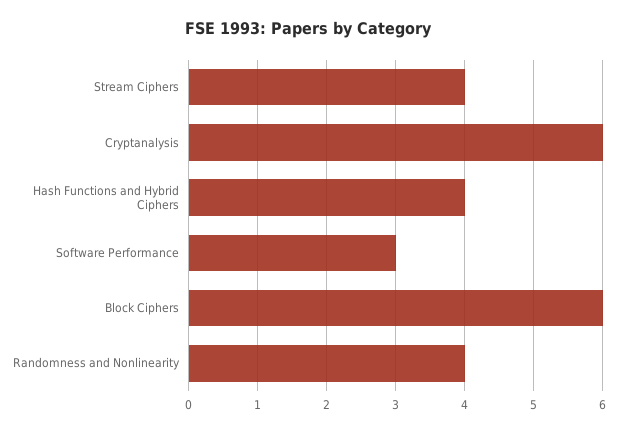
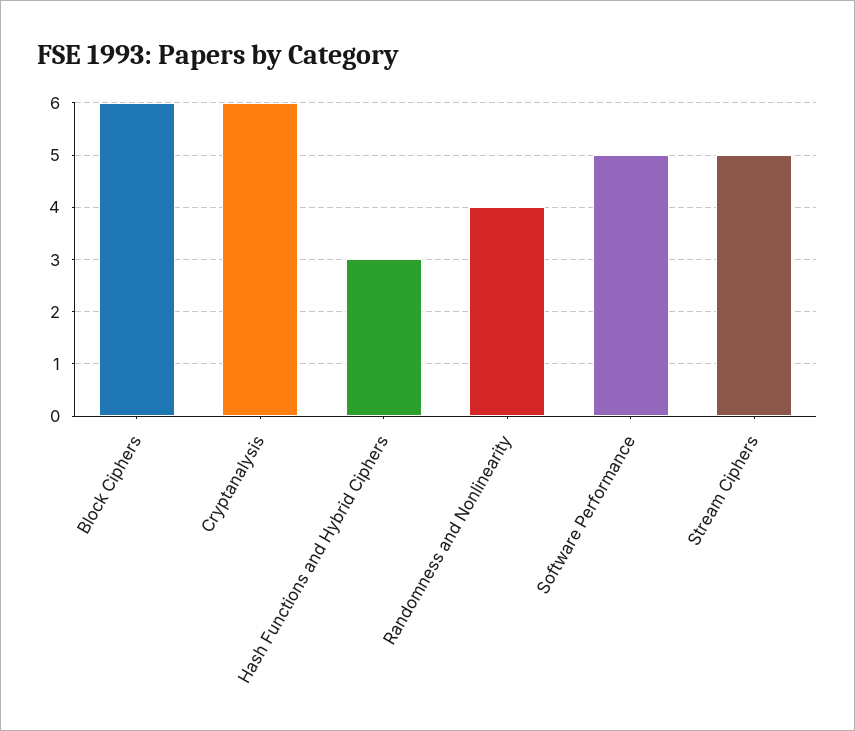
Stream Ciphers: 4 -> 5
Hash Functions and Hybrid Ciphers: 4 -> 3
Software Performance: 3 -> 5

